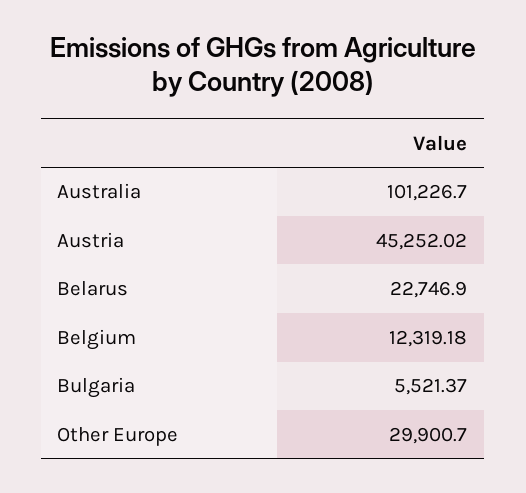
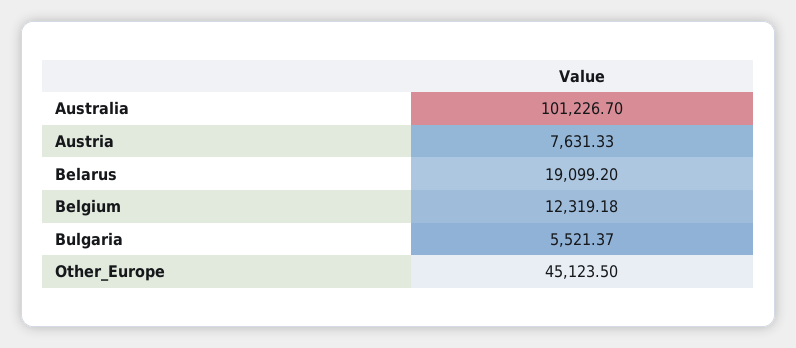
Austria: 45252.02 -> 7631.33
Belarus: 22746.9 -> 19099.2
Other Europe: 29900.7 -> 45123.5

